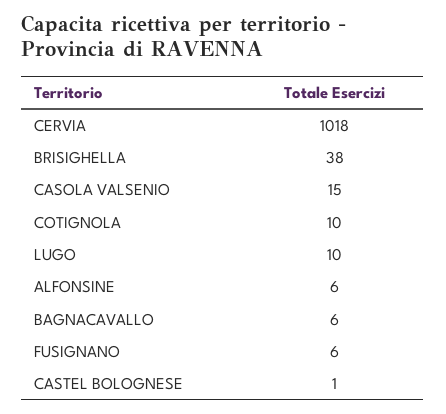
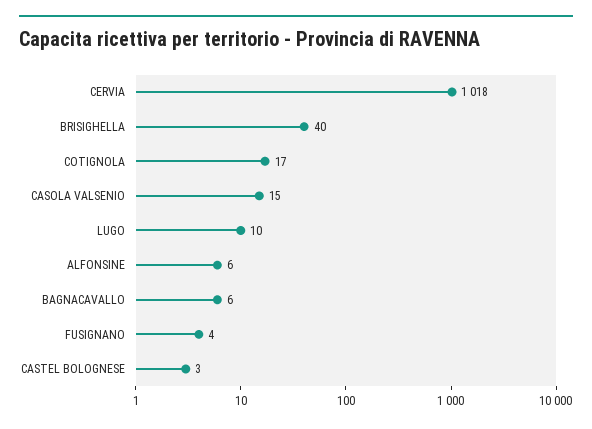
BRISIGHELLA: 38 -> 40
COTIGNOLA: 10 -> 17
FUSIGNANO: 6 -> 4
CASTEL BOLOGNESE: 1 -> 3

